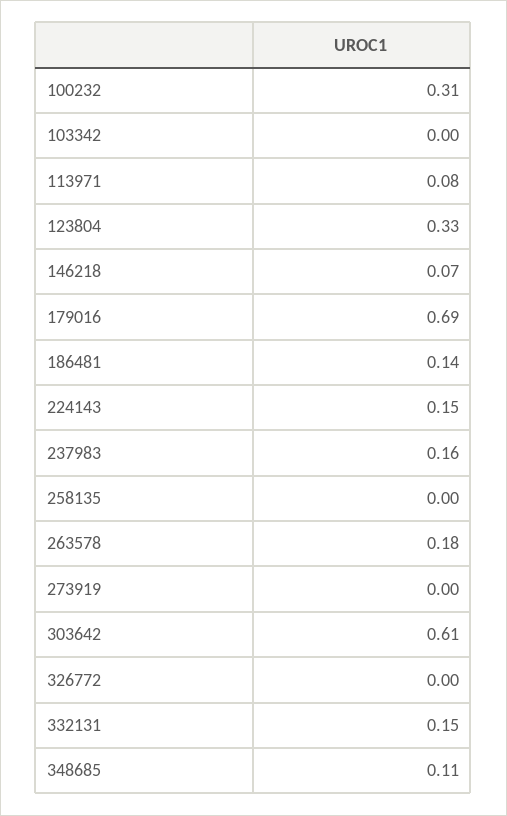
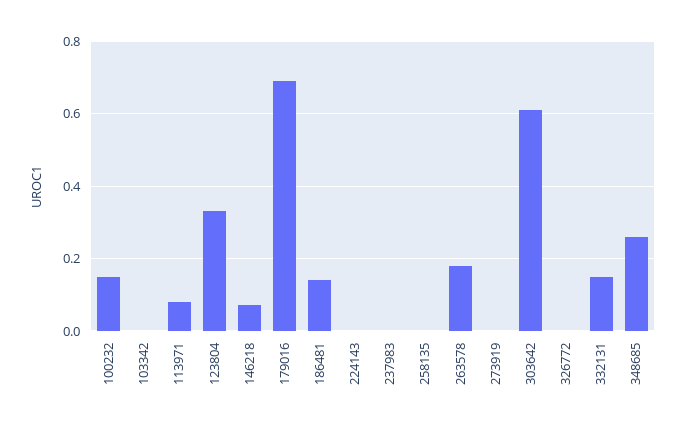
100232: 0.31 -> 0.15
224143: 0.15 -> 0
237983: 0.16 -> 0
348685: 0.11 -> 0.25

